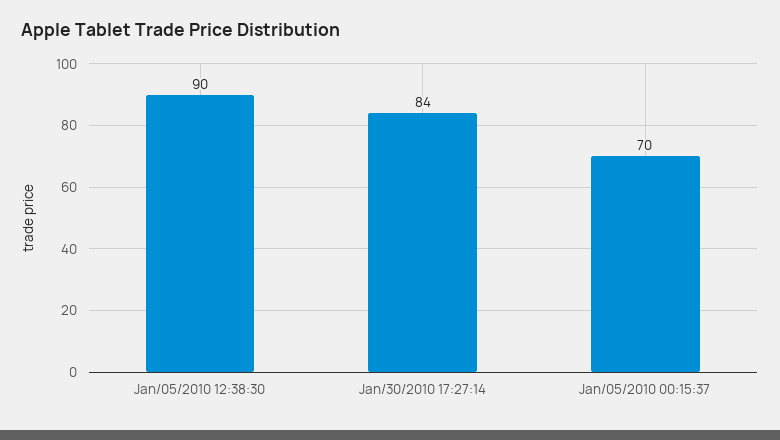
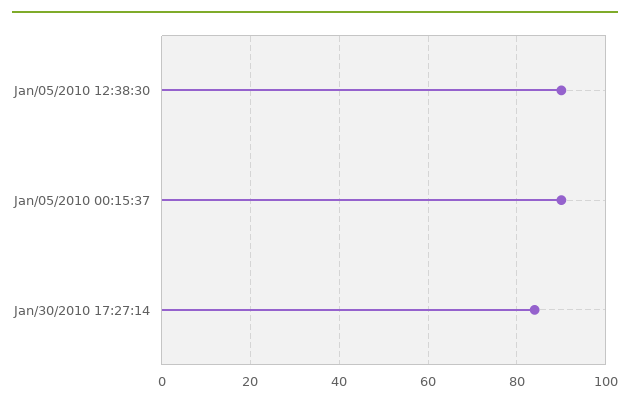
Jan/05/2010 00:15:37: 70 -> 90

